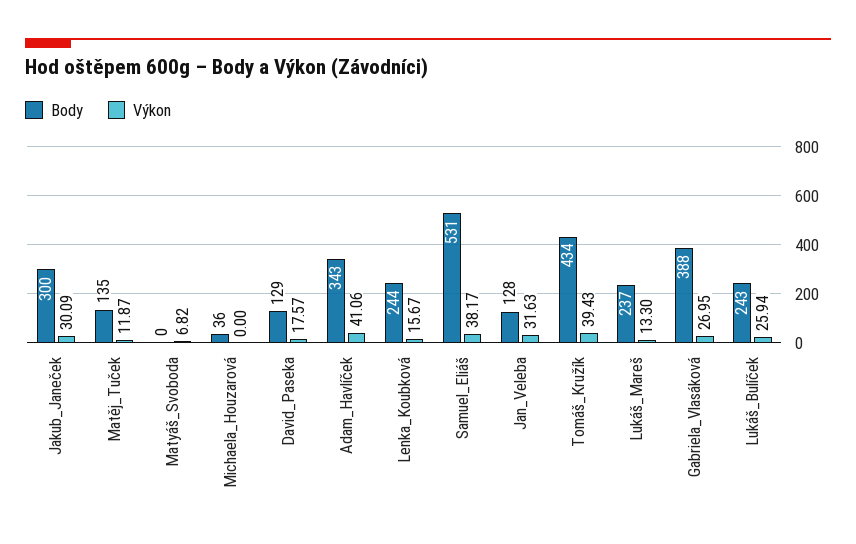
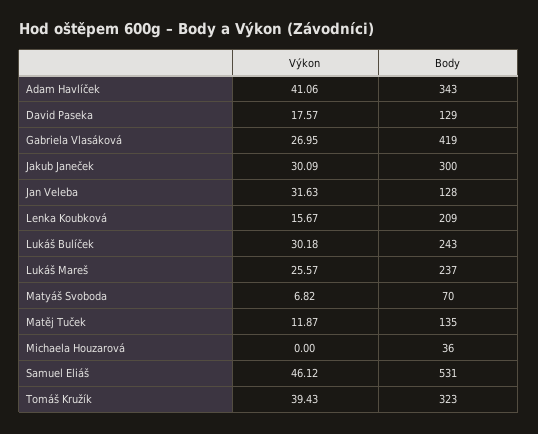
Body, Matyáš_Svoboda: 0 -> 70
Body, Lenka_Koubková: 244 -> 209
Výkon, Samuel_Eliáš: 38.17 -> 46.12
Body, Tomáš_Kružík: 434 -> 323
Výkon, Lukáš_Mareš: 13.3 -> 25.57
Body, Gabriela_Vlasáková: 388 -> 419
Výkon, Lukáš_Bulíček: 25.94 -> 30.18

